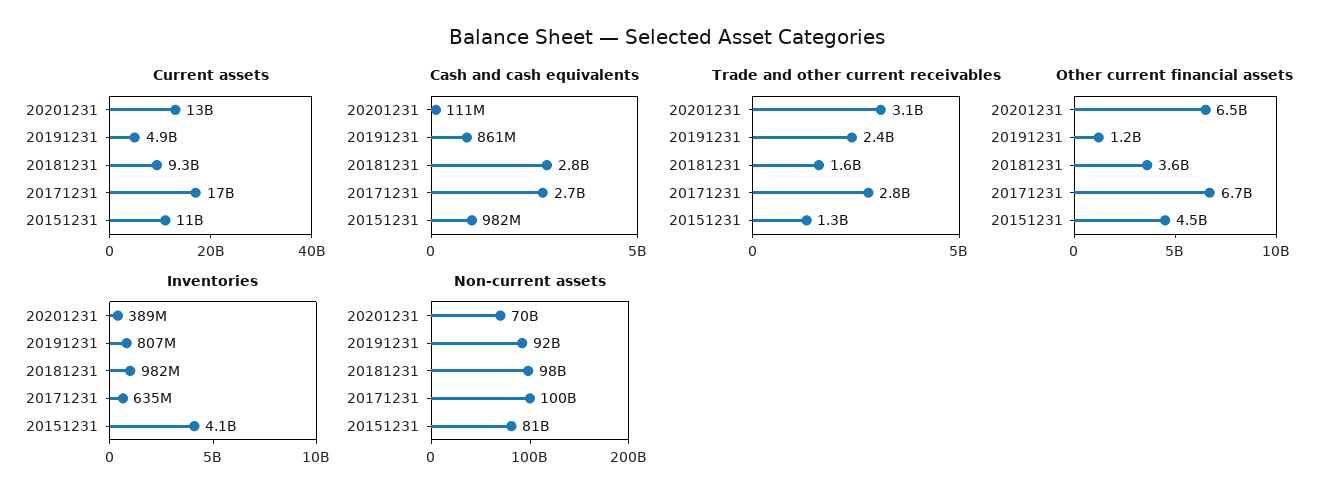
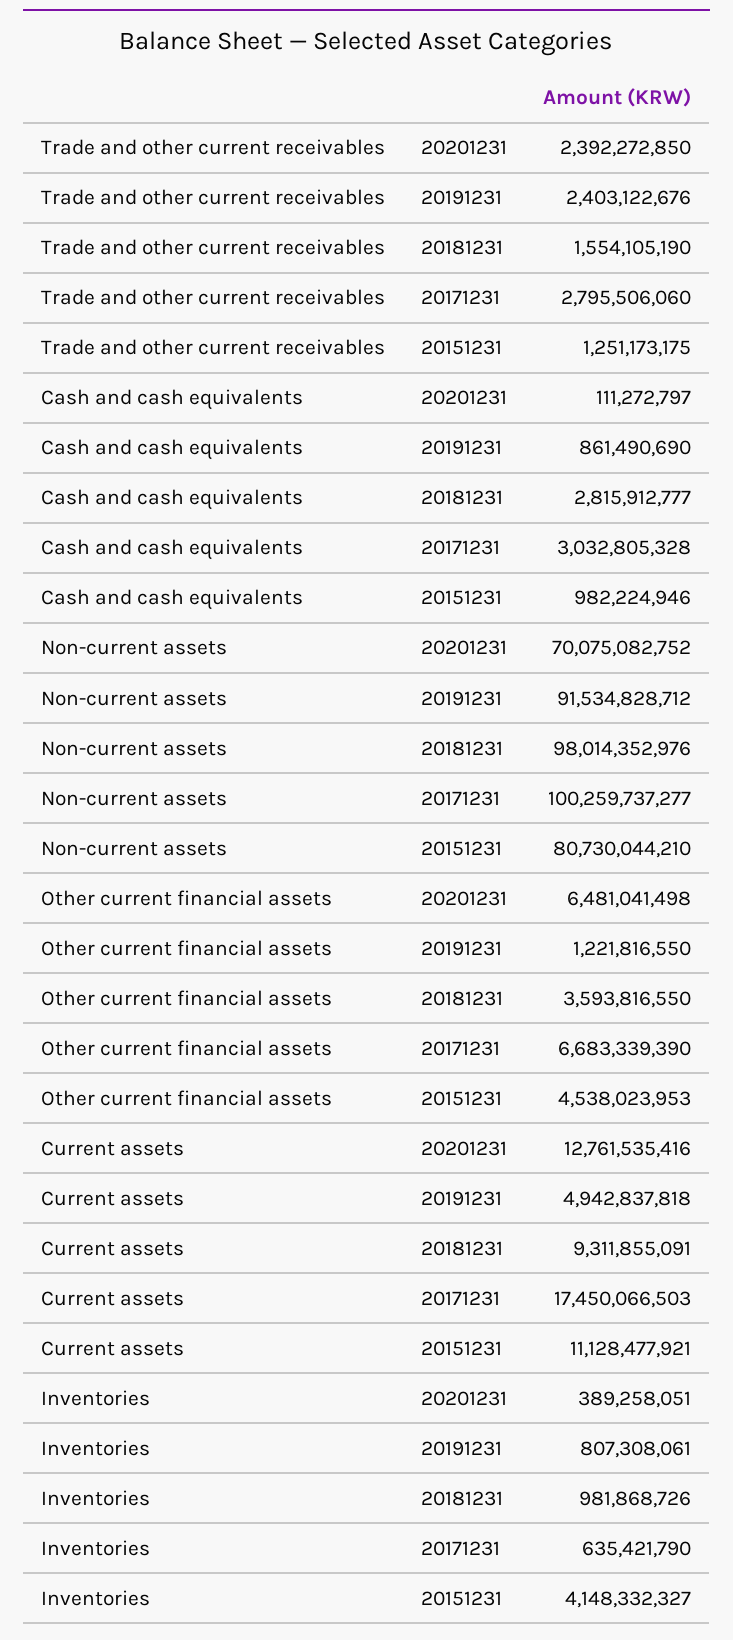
Cash and cash equivalents, 20171231: 2700000000 -> 3032805328
Trade and other current receivables, 20201231: 3100000000 -> 2392272850

